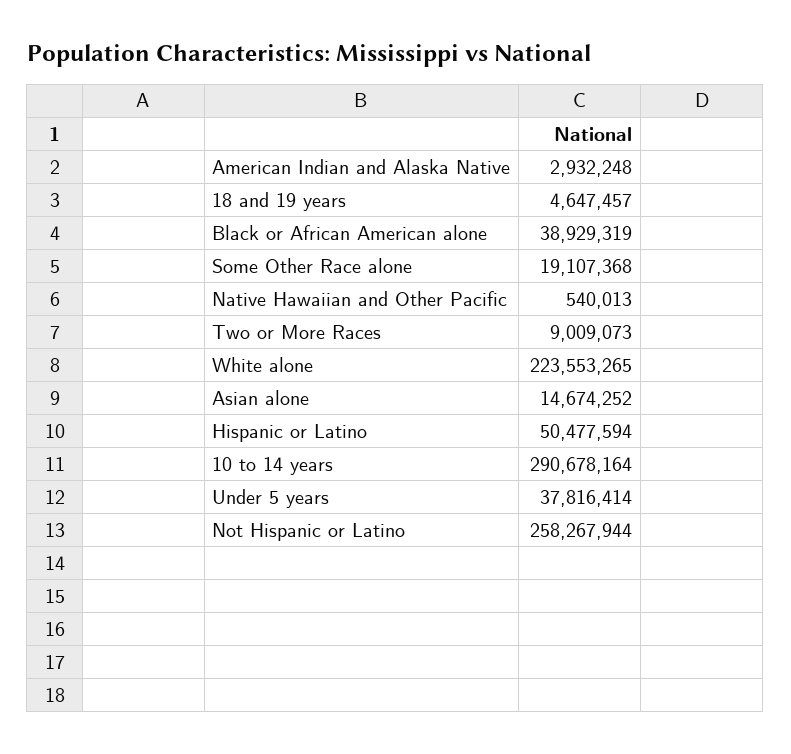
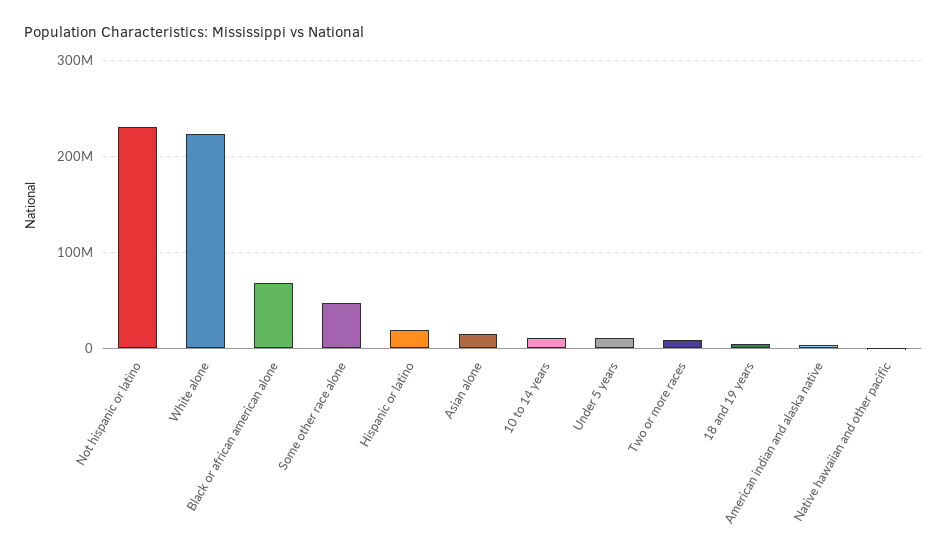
Black or African American alone: 38929319 -> 70000000
Some Other Race alone: 19107368 -> 50000000
Hispanic or Latino: 50477594 -> 20000000
10 to 14 years: 290678164 -> 10000000
Under 5 years: 37816414 -> 10000000
Not Hispanic or Latino: 258267944 -> 230000000

